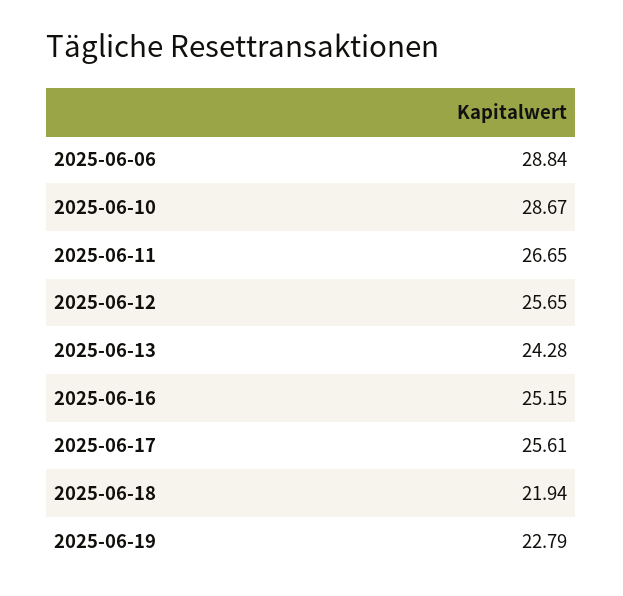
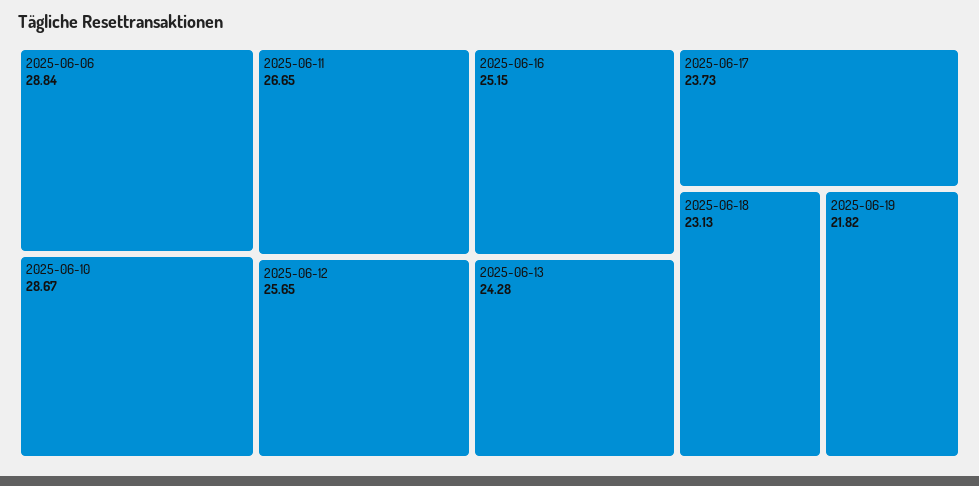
2025-06-17: 25.61 -> 23.73
2025-06-18: 21.94 -> 23.13
2025-06-19: 22.79 -> 21.82

